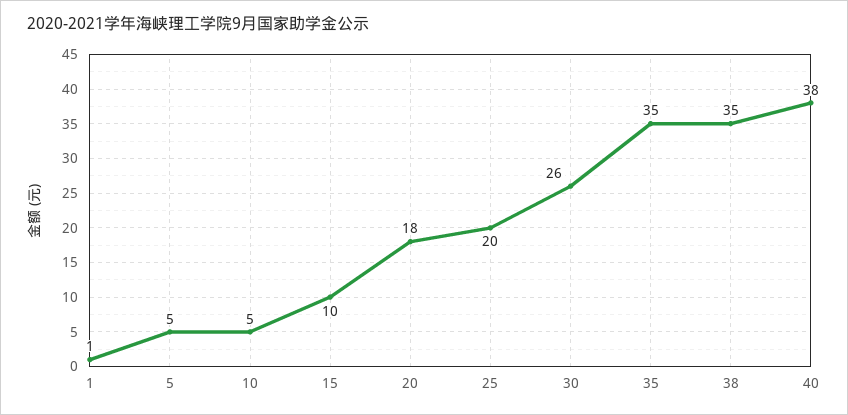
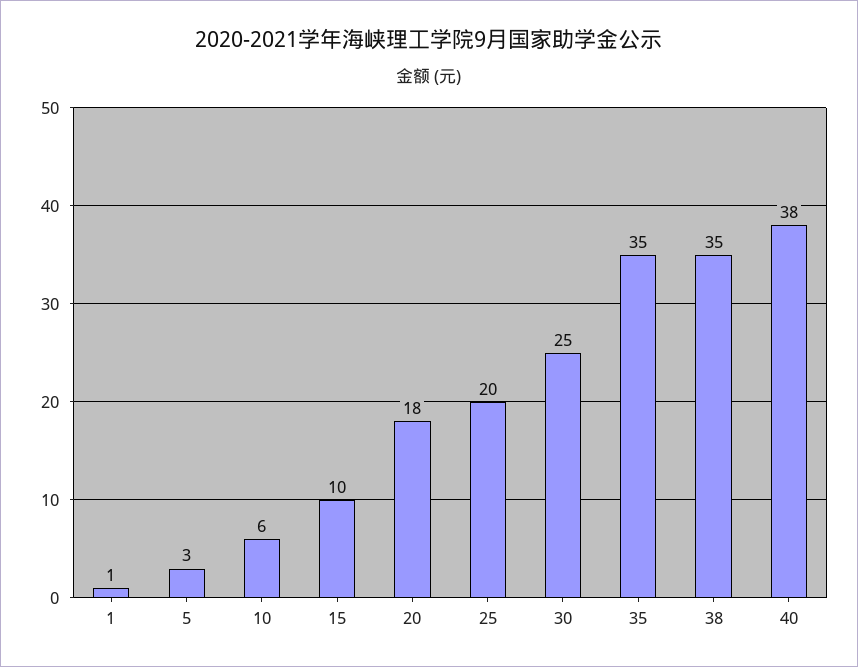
5: 5 -> 3
10: 5 -> 6
30: 26 -> 25

